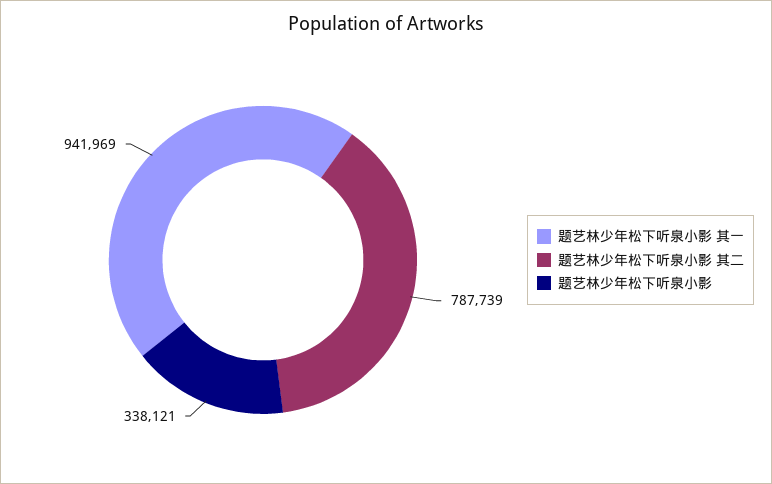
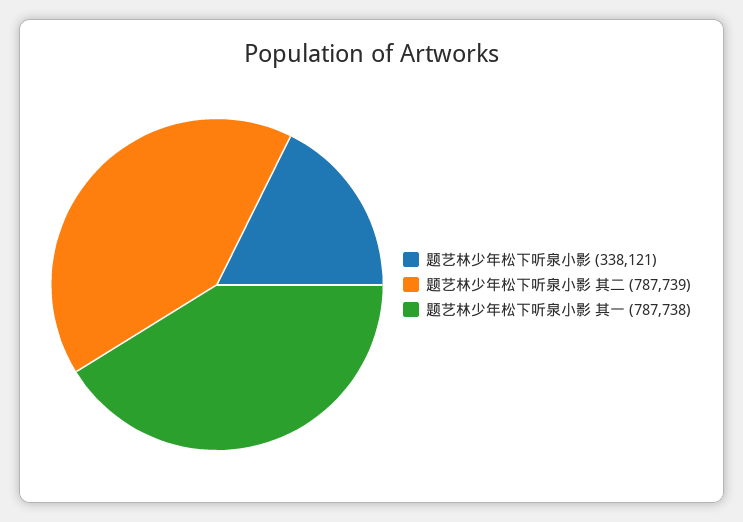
题艺林少年松下听泉小影 其一: 941969 -> 787738

